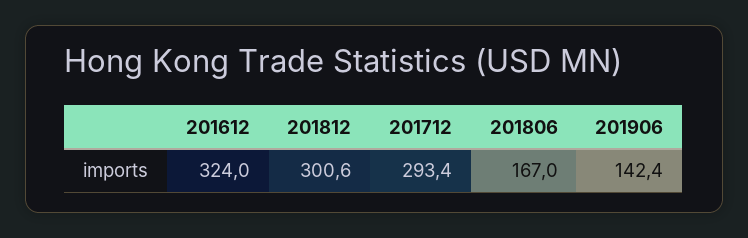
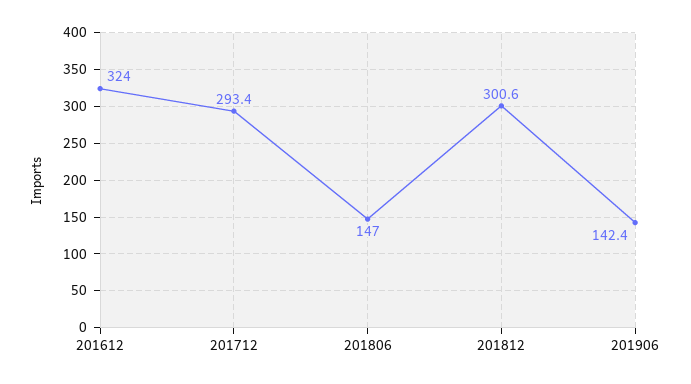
201806: 167 -> 147

